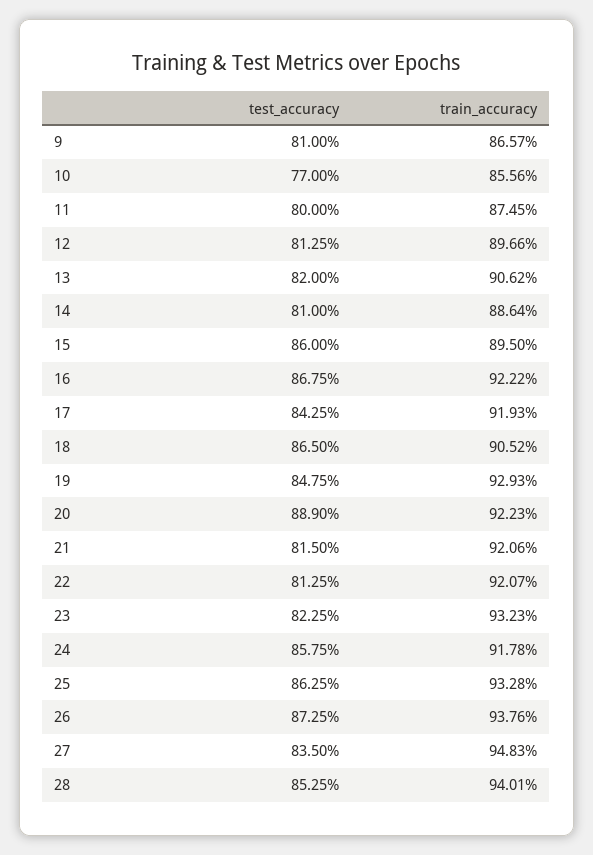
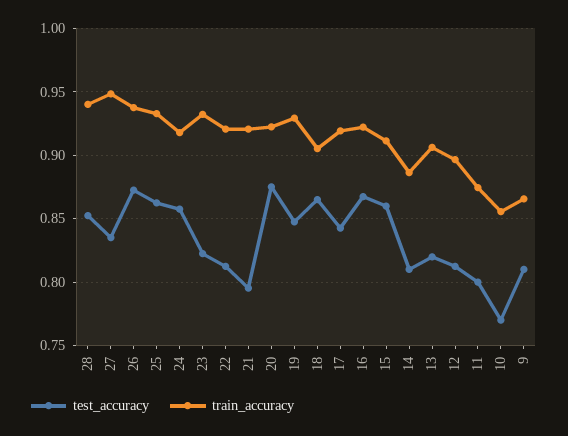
train_accuracy, 15: 0.895 -> 0.91
test_accuracy, 20: 0.889 -> 0.875
test_accuracy, 21: 0.815 -> 0.795

